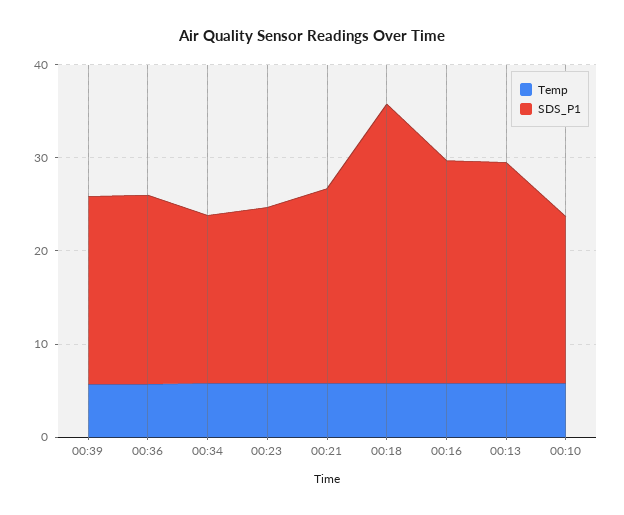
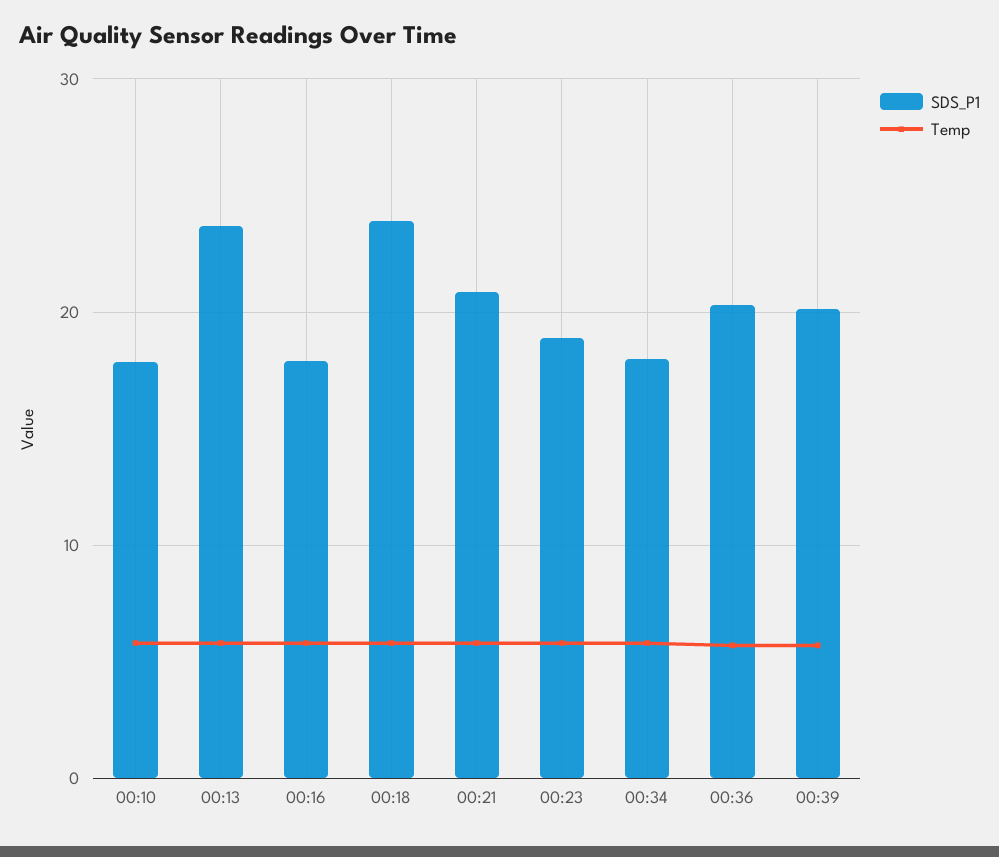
SDS_P1, 00:18: 30 -> 24
SDS_P1, 00:16: 24 -> 18

